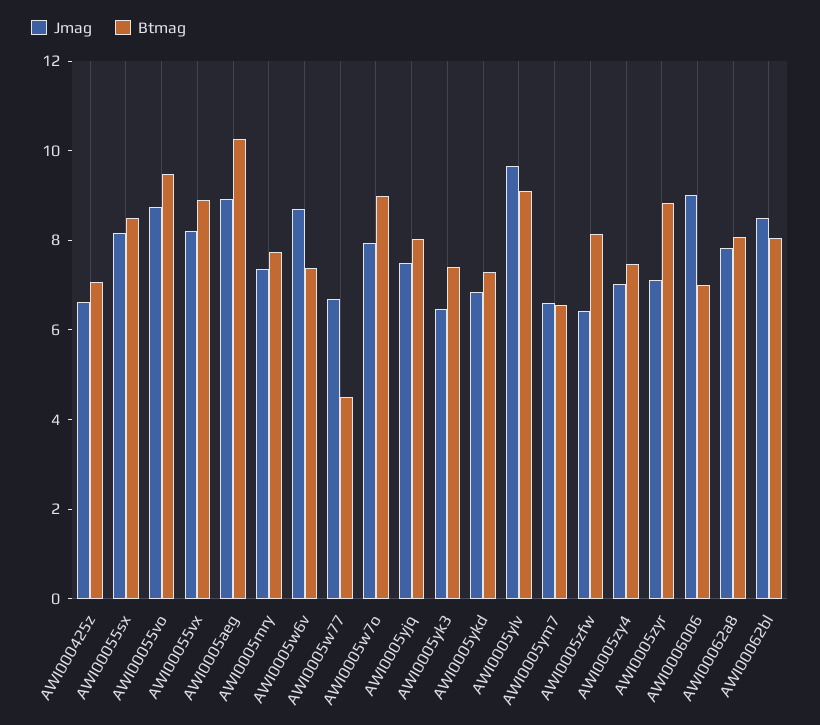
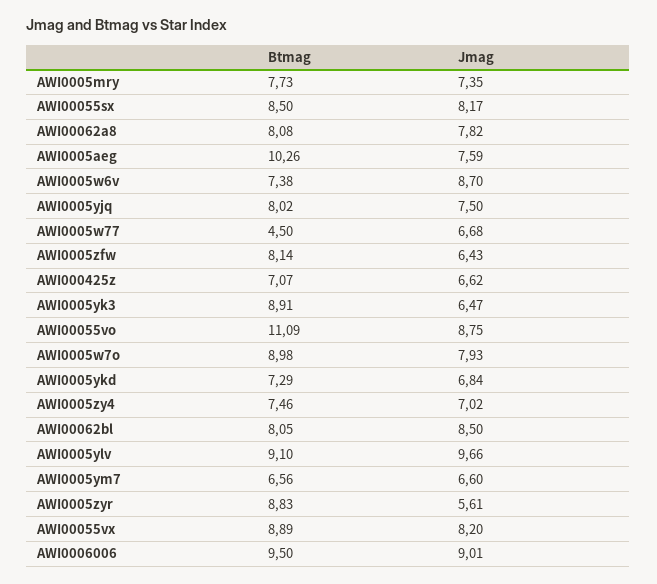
Btmag, AWI00055vo: 9.5 -> 11.09
Jmag, AWI0005aeg: 9 -> 7.59
Btmag, AWI0005yk3: 7.5 -> 8.91
Jmag, AWI0005zyr: 7 -> 5.61
Btmag, AWI0006006: 7 -> 9.5

